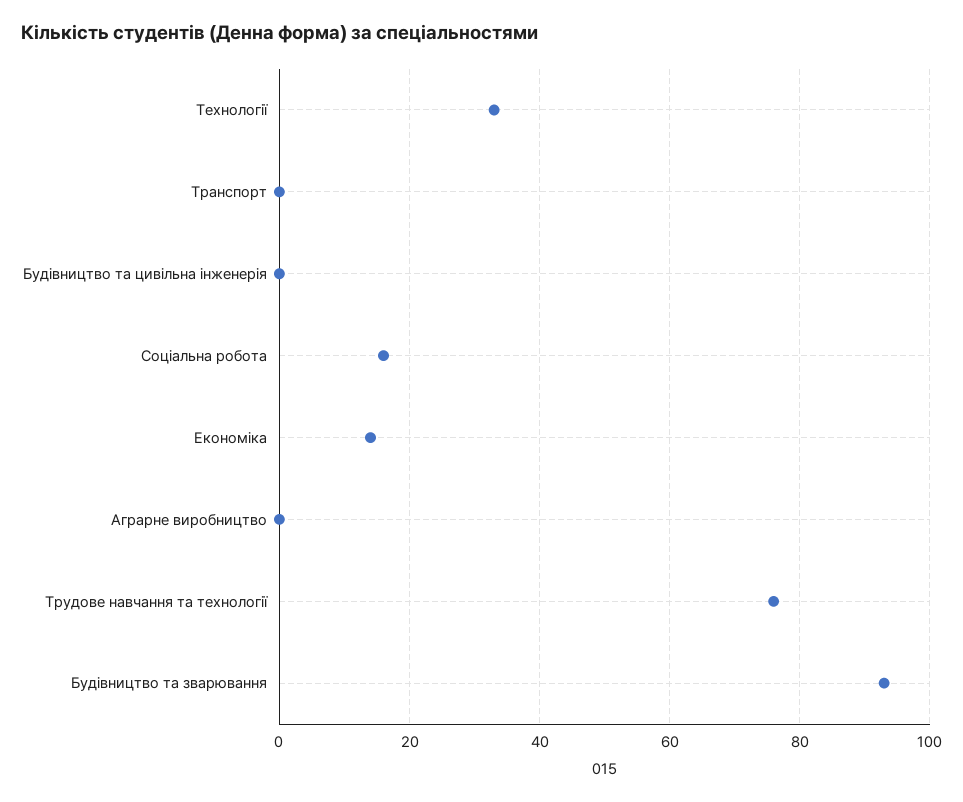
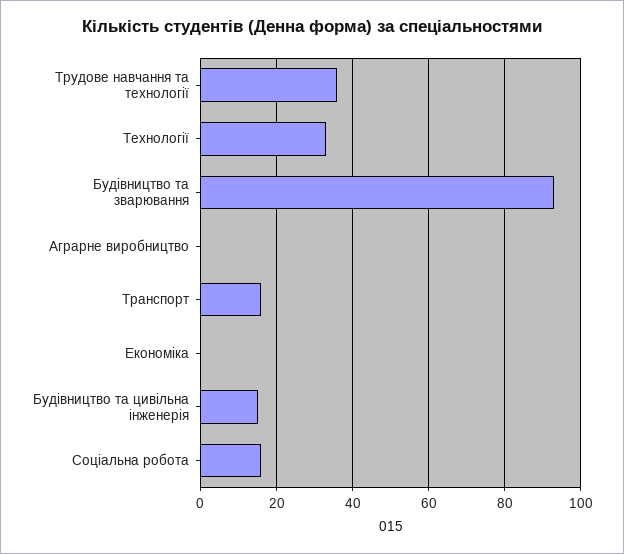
Транспорт: 0 -> 15
Будівництво та цивільна інженерія: 0 -> 15
Економіка: 15 -> 0
Трудове навчання та технології: 75 -> 35

